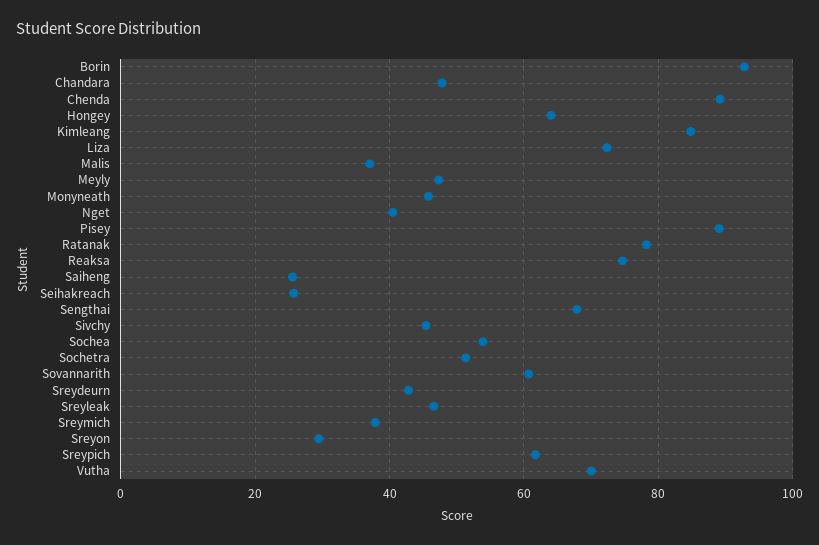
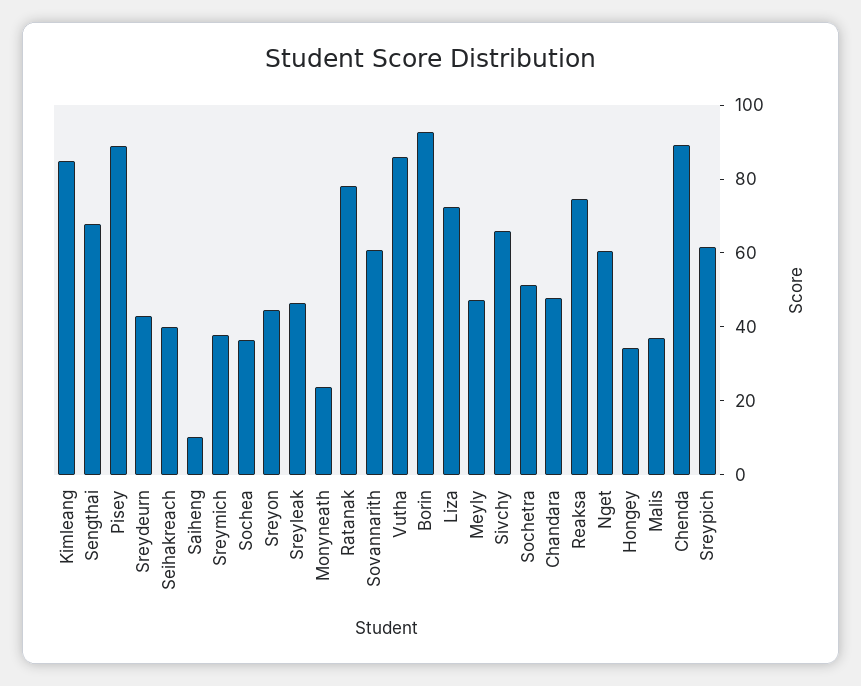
Hongey: 64 -> 35
Monyneath: 46 -> 25
Nget: 40 -> 60
Saiheng: 26 -> 10
Seihakreach: 26 -> 40
Sivchy: 46 -> 65
Sochea: 54 -> 35
Sreyon: 30 -> 45
Vutha: 70 -> 85

